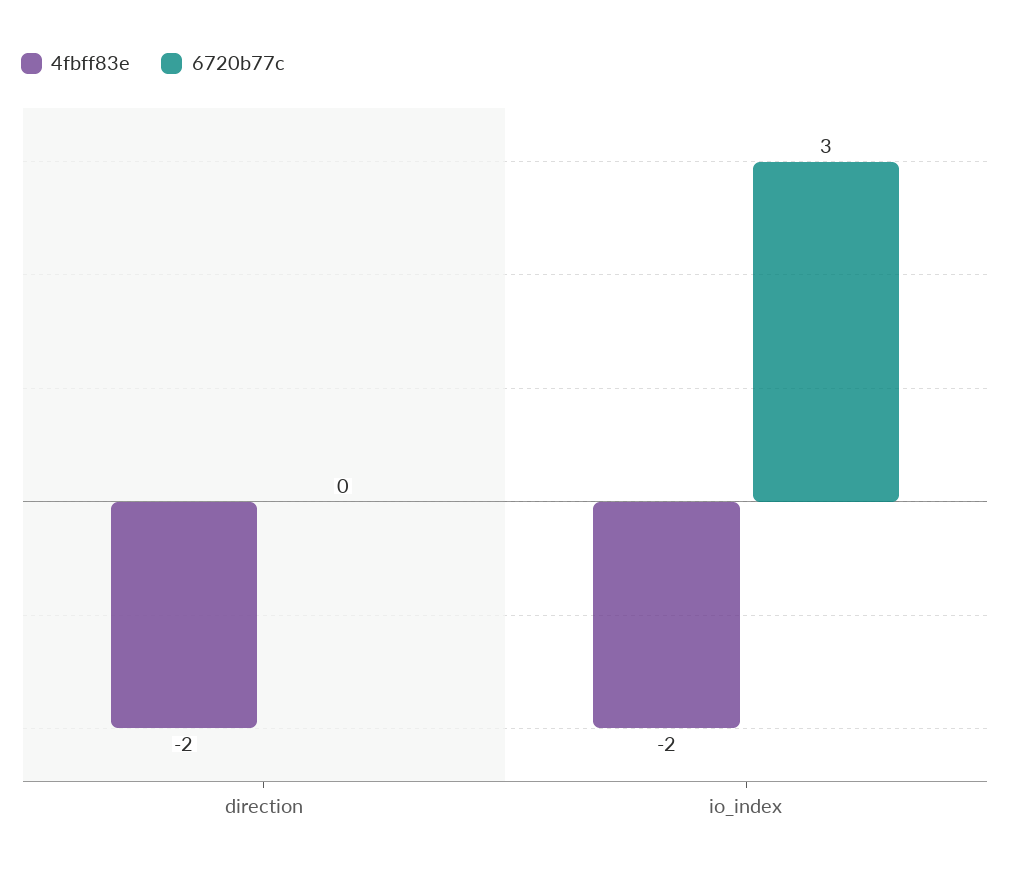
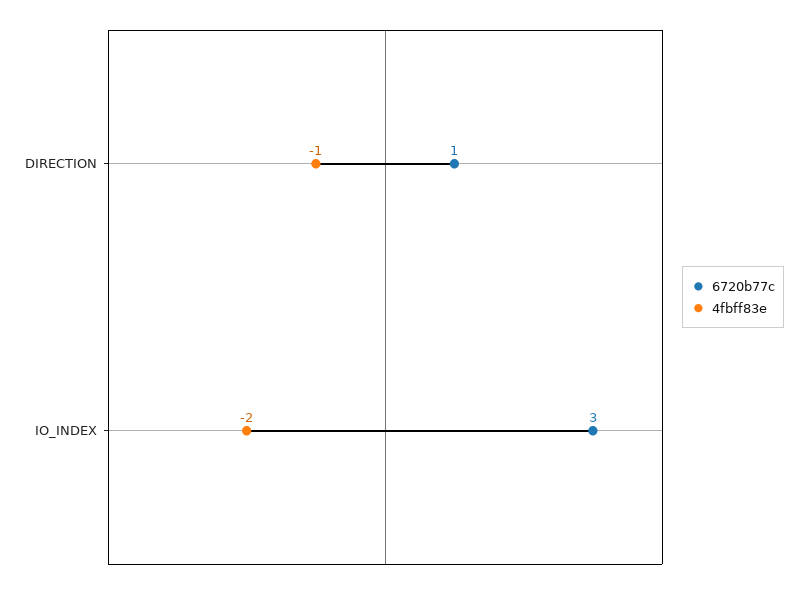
4fbff83e, direction: -2 -> -1
6720b77c, direction: 0 -> 1

